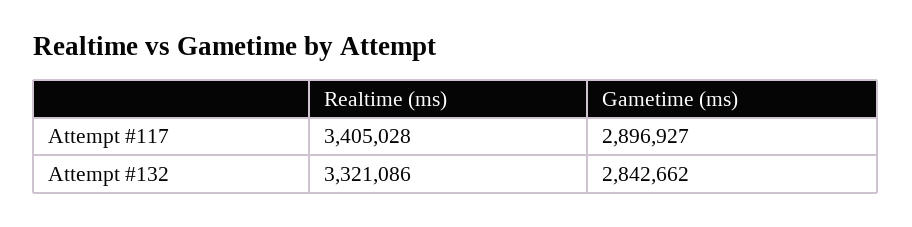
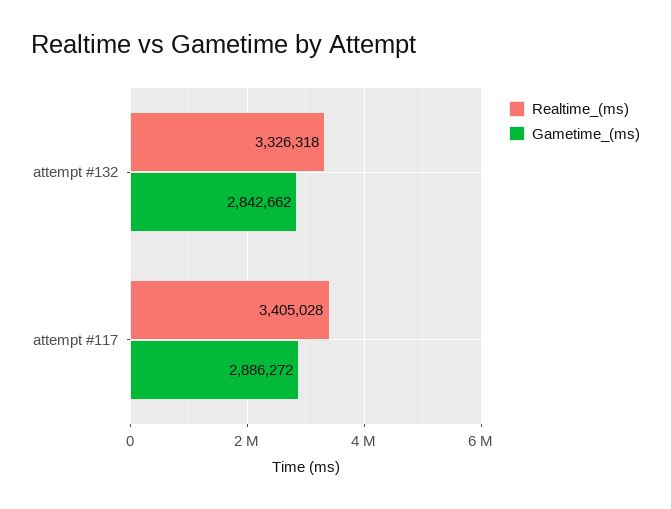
Gametime (ms), Attempt #117: 2896927 -> 2886272
Realtime (ms), Attempt #132: 3321086 -> 3326318

